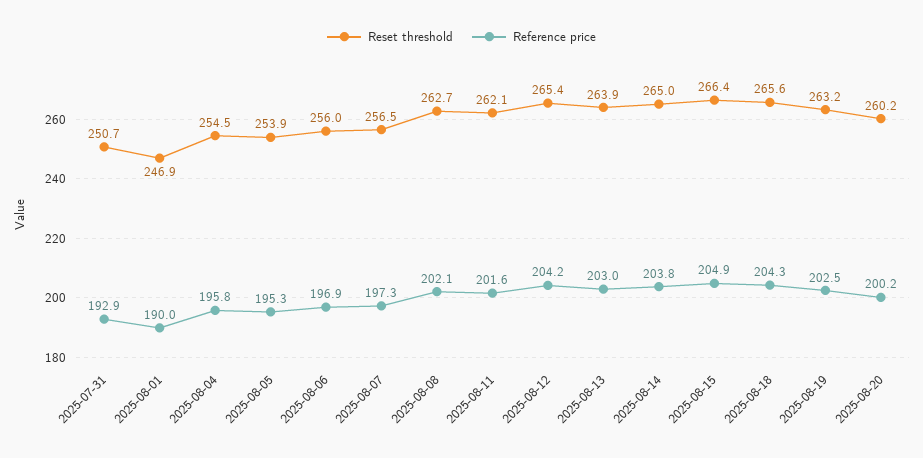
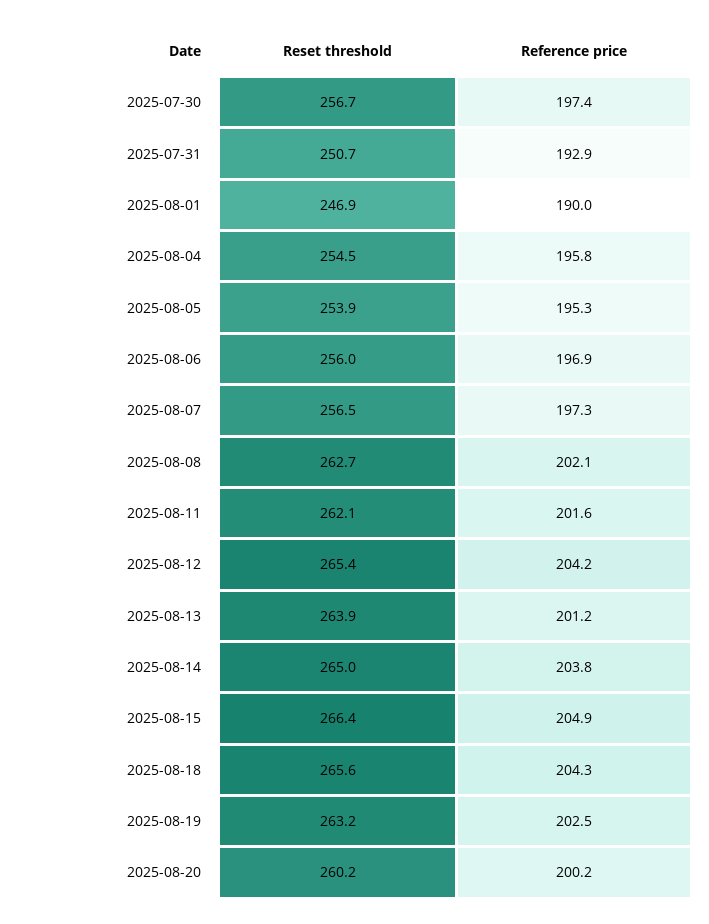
Reference price, 2025-08-13: 203 -> 201.2
Reset threshold, 2025-07-30: none -> 256.7
Reference price, 2025-07-30: none -> 197.4

